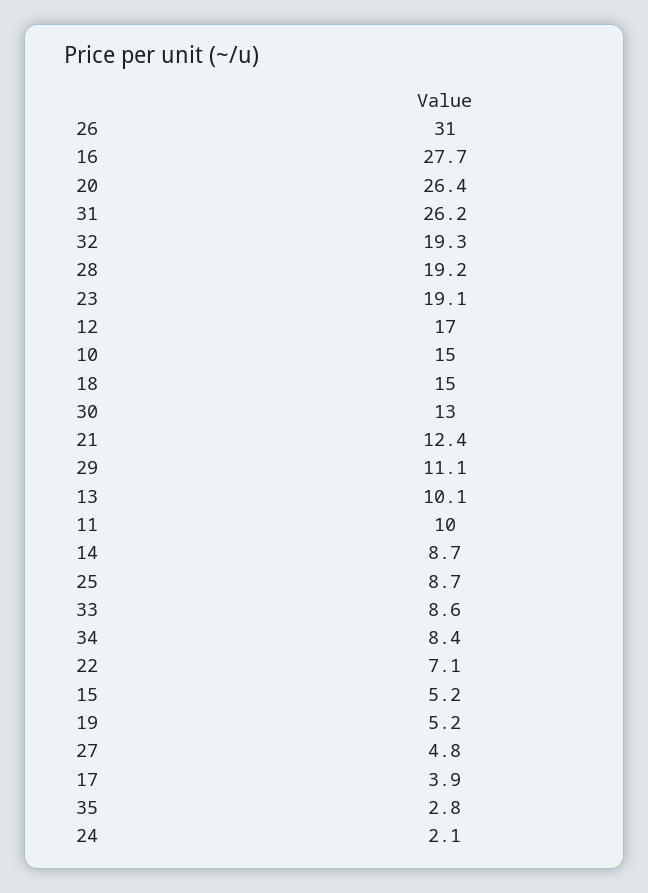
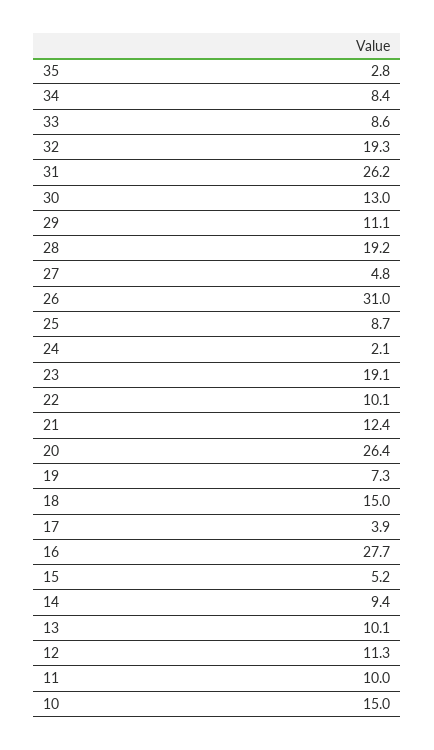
12: 17 -> 11.3
14: 8.7 -> 9.4
22: 7.1 -> 10.1
19: 5.2 -> 7.3

